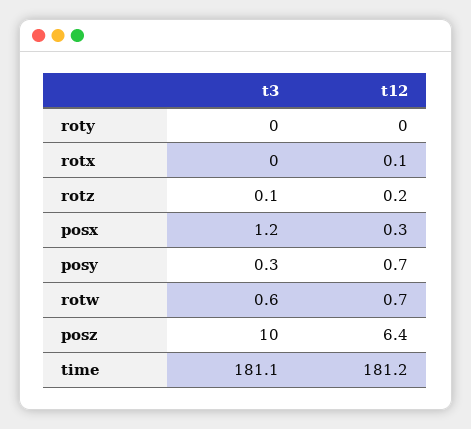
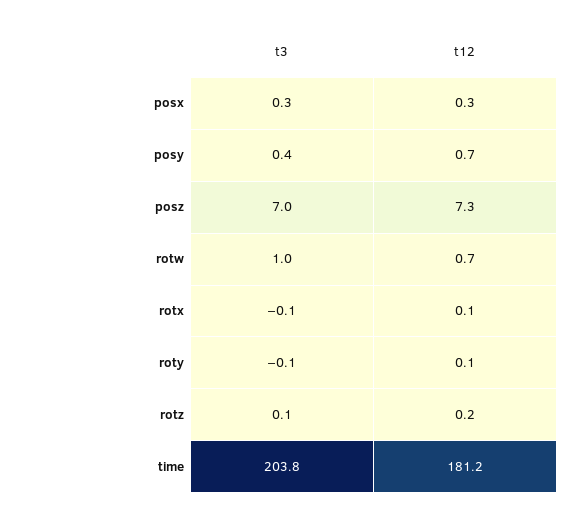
t3, roty: 0 -> -0.1
t12, roty: 0 -> 0.1
t3, rotx: 0 -> -0.1
t3, posx: 1.2 -> 0.3
t3, posy: 0.3 -> 0.4
t3, rotw: 0.6 -> 1
t3, posz: 10 -> 7
t12, posz: 6.4 -> 7.3
t3, time: 181.1 -> 203.8

